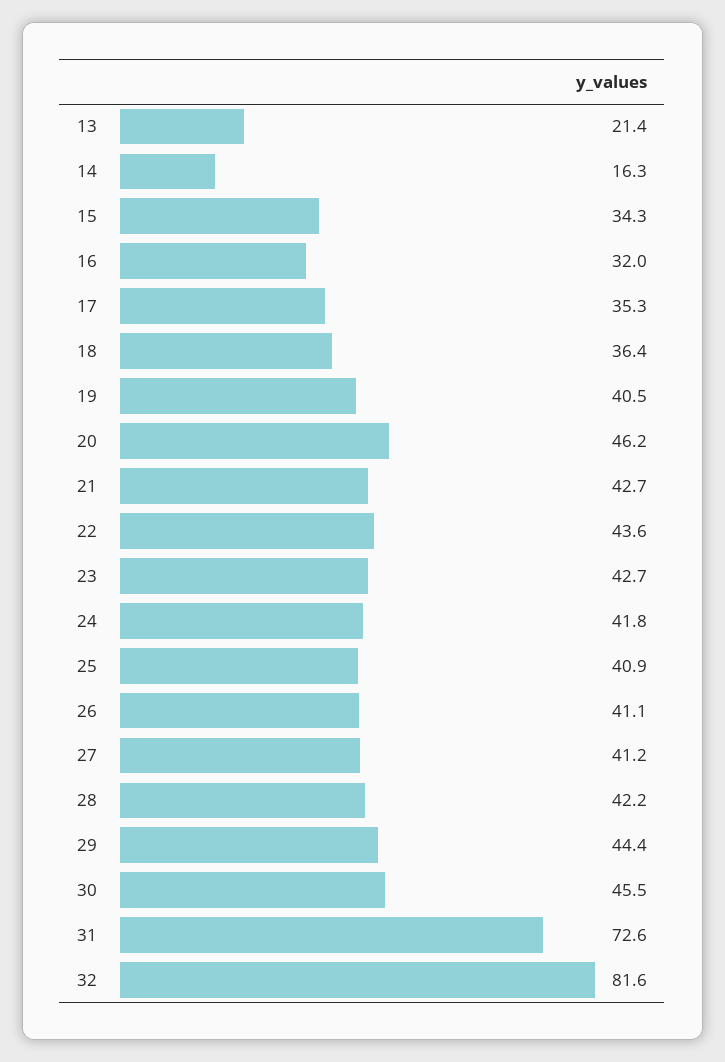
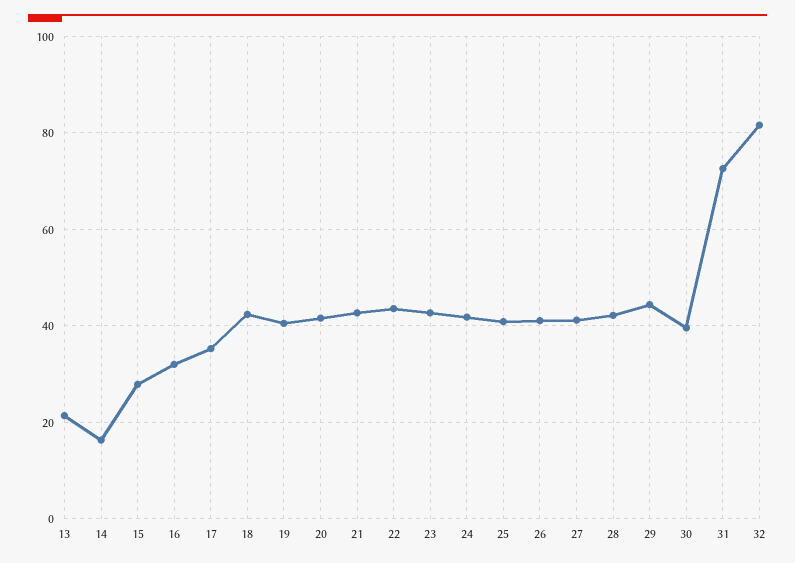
15: 34.3 -> 28
18: 36.4 -> 42
20: 46.2 -> 42
30: 45.5 -> 40

